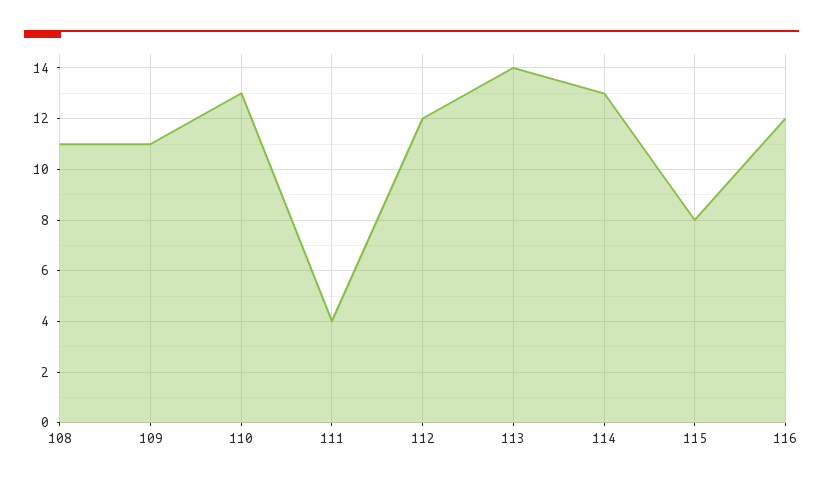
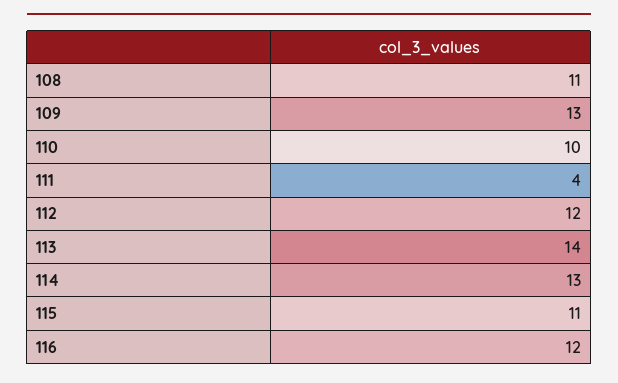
109: 11 -> 13
110: 13 -> 10
115: 8 -> 11

